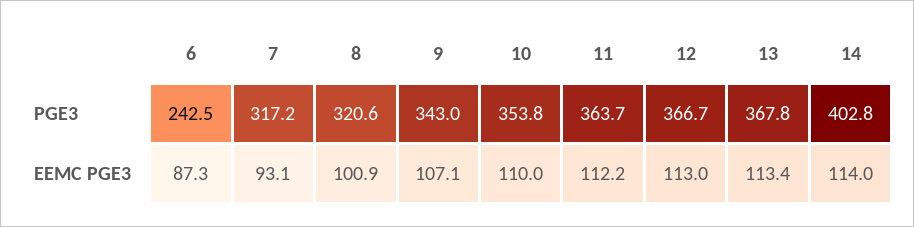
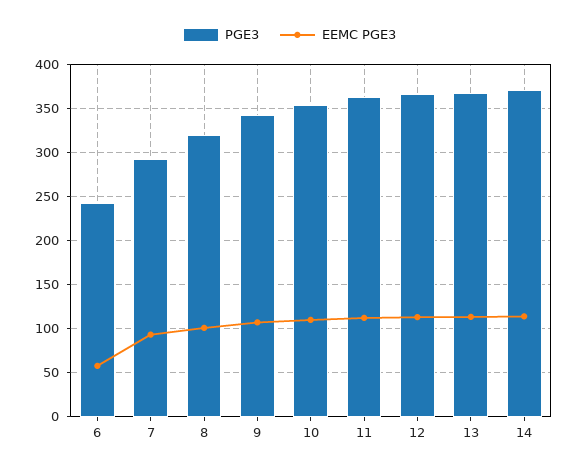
PGE3, 7: 317.2 -> 290
PGE3, 14: 402.8 -> 370
EEMC PGE3, 6: 87.3 -> 60

